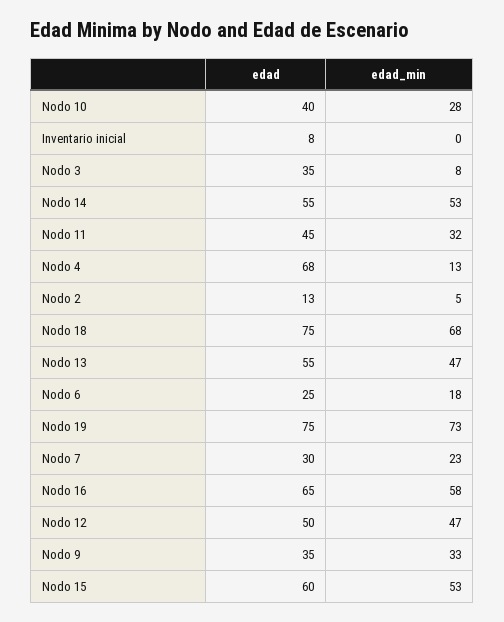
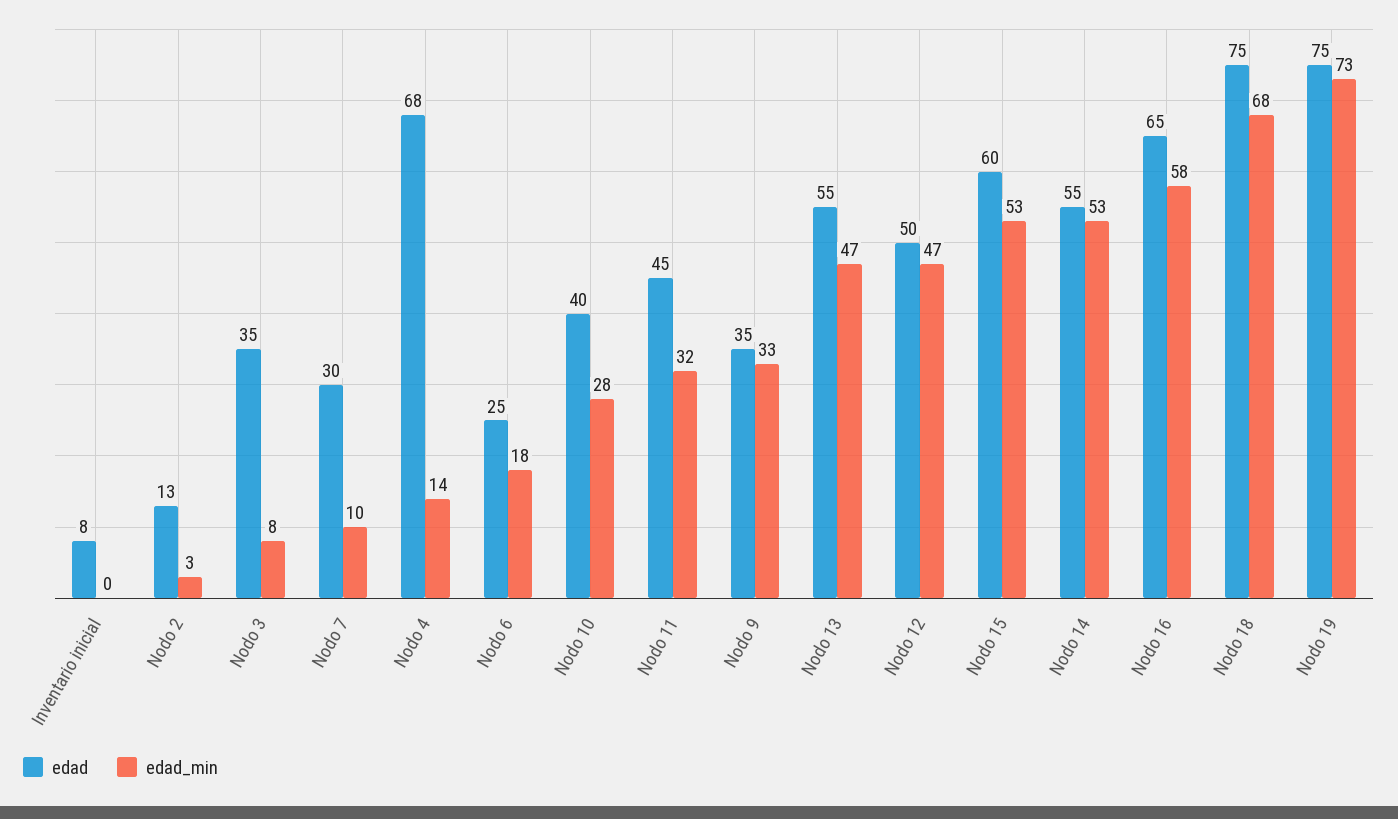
edad_min, Nodo 4: 13 -> 14
edad_min, Nodo 2: 5 -> 3
edad_min, Nodo 7: 23 -> 10

